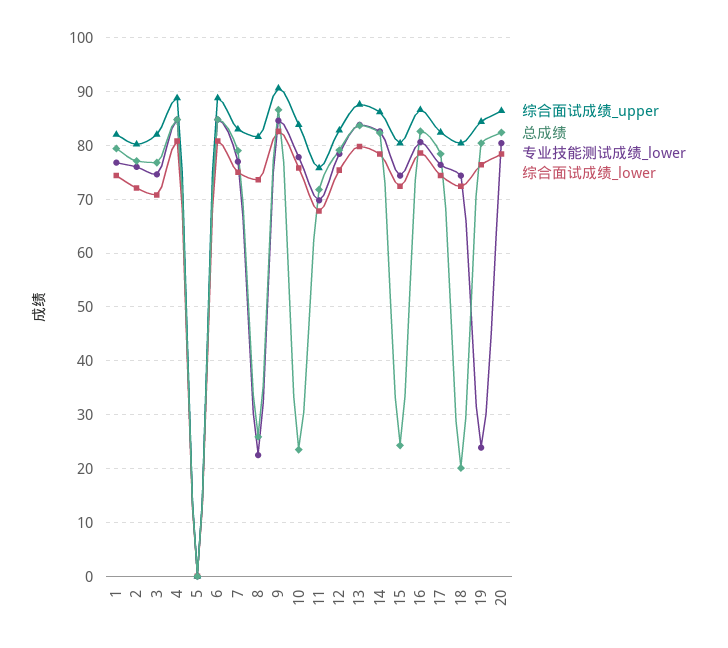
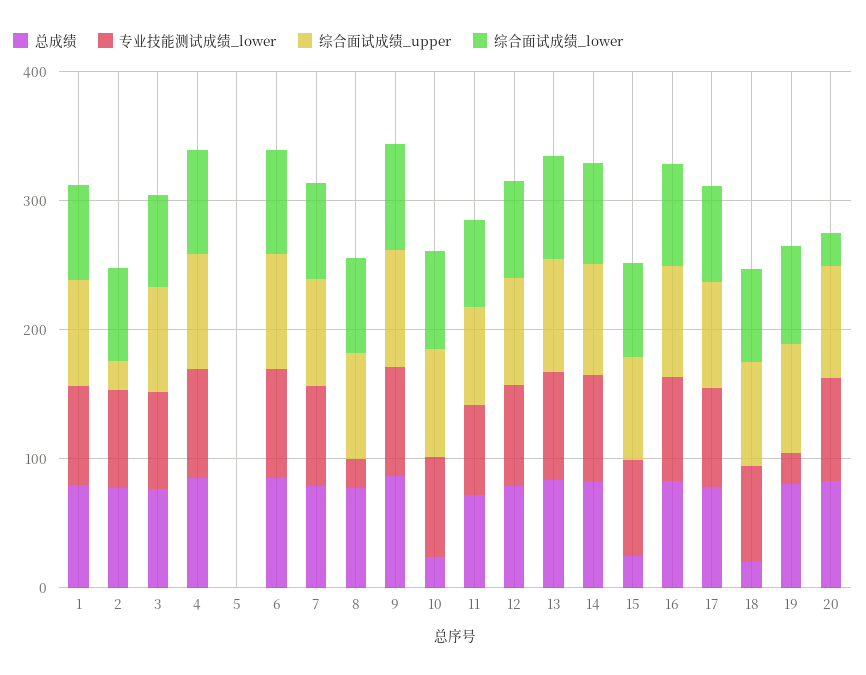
综合面试成绩_upper, 2: 80 -> 20
总成绩, 8: 26 -> 80
综合面试成绩_lower, 20: 78 -> 20

